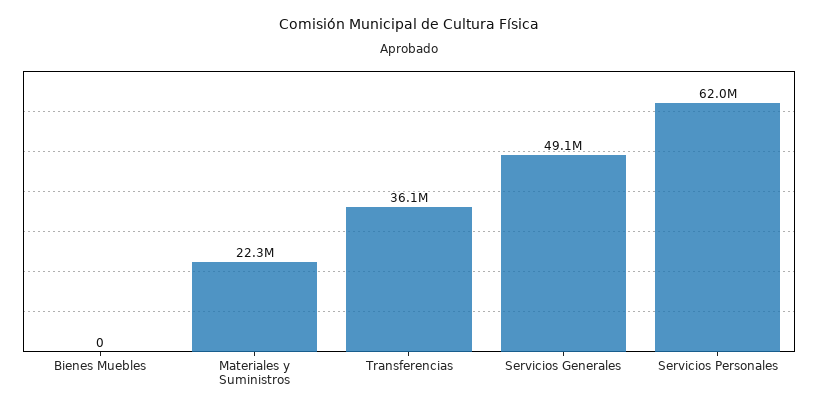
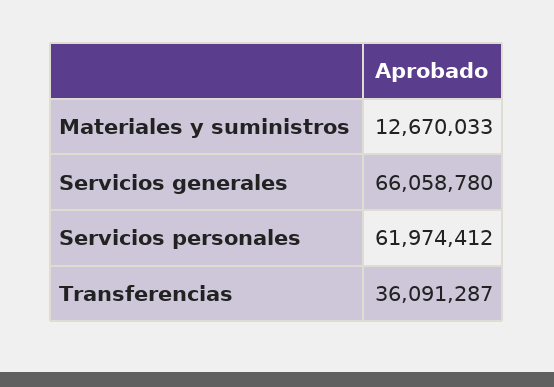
Bienes Muebles: 0 -> none
Materiales y Suministros: 22300000 -> 12670033
Servicios Generales: 49100000 -> 66058780

